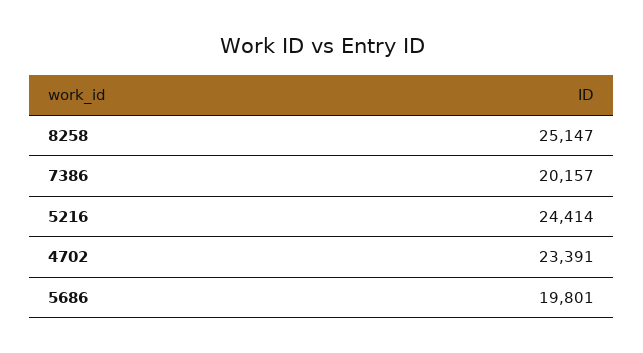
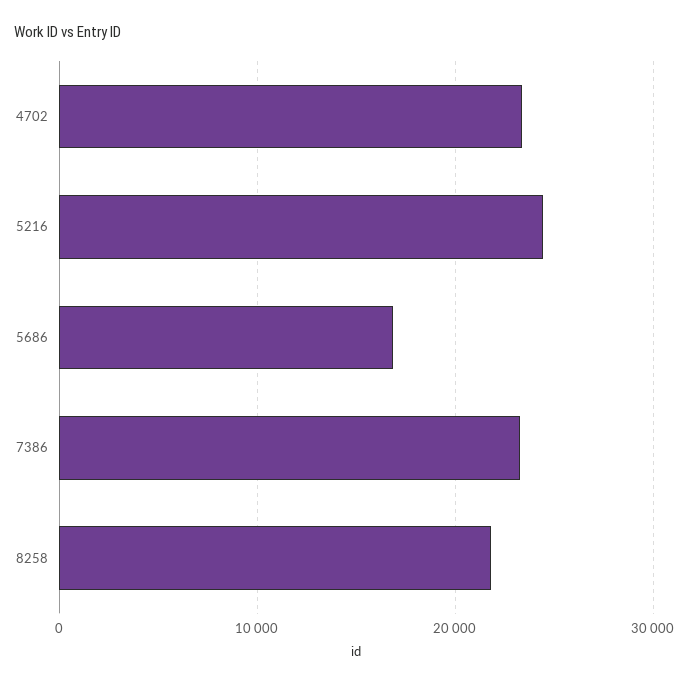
8258: 25147 -> 22000
7386: 20157 -> 23000
5686: 19801 -> 17000

